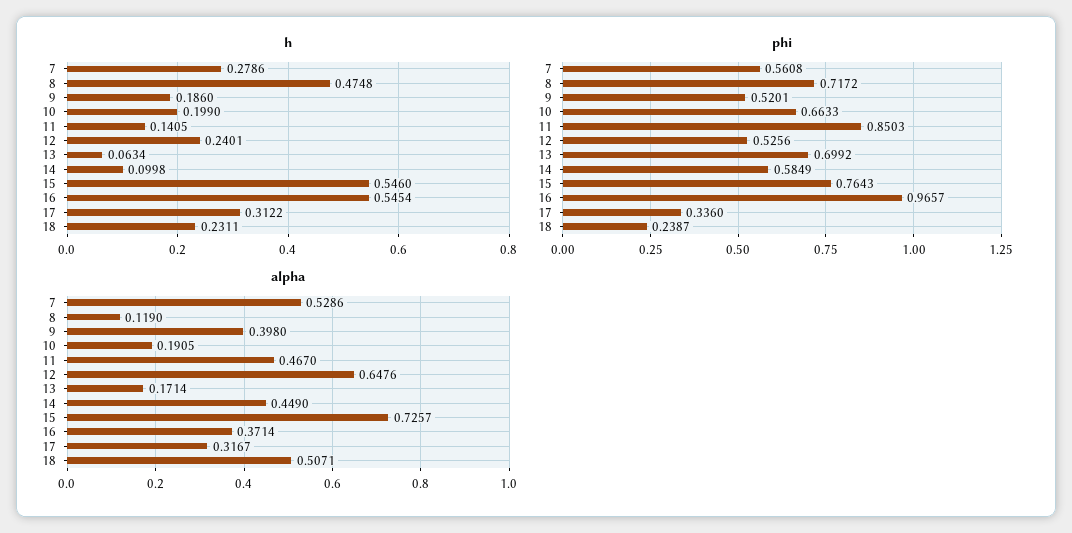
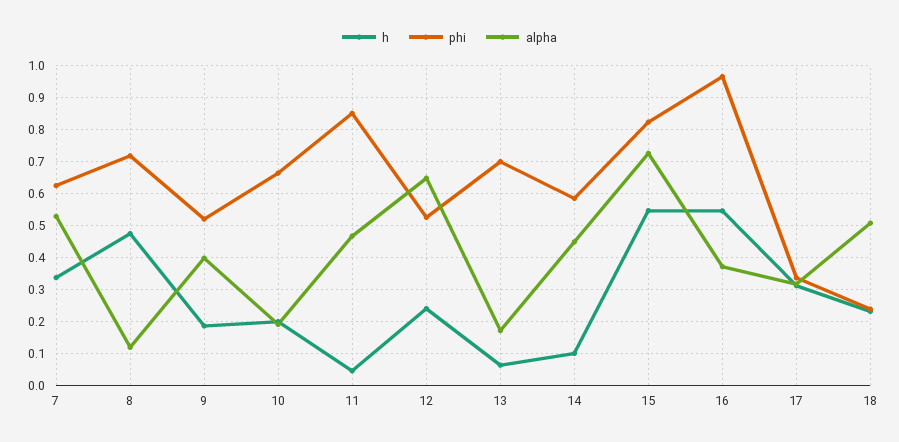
h, 7: 0.2786 -> 0.34
h, 11: 0.1405 -> 0.04
phi, 7: 0.5608 -> 0.62
phi, 15: 0.7643 -> 0.82

